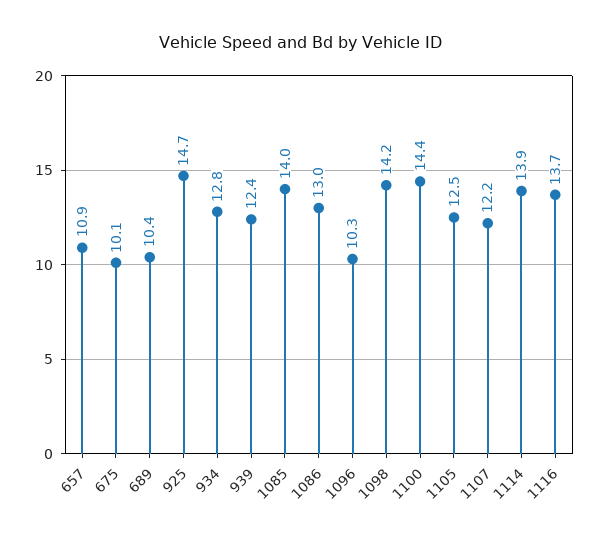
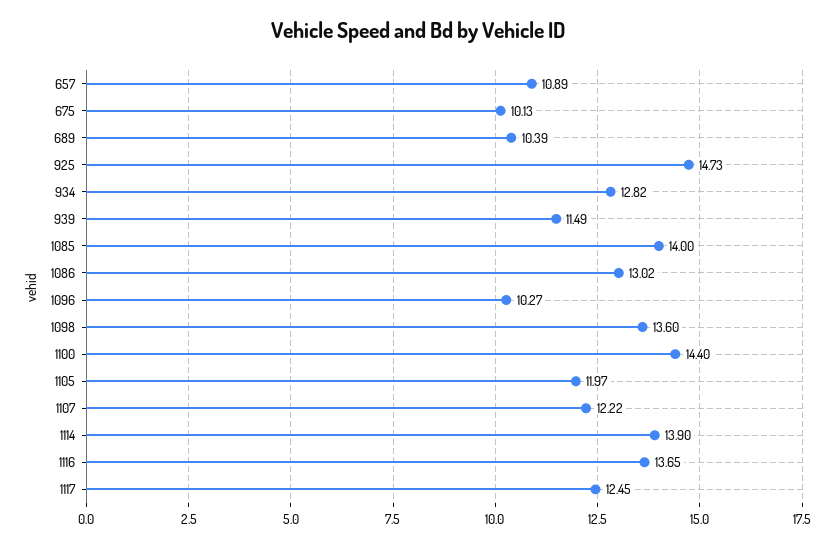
939: 12.4 -> 11.49
1098: 14.2 -> 13.6
1105: 12.5 -> 11.97
1117: none -> 12.45

